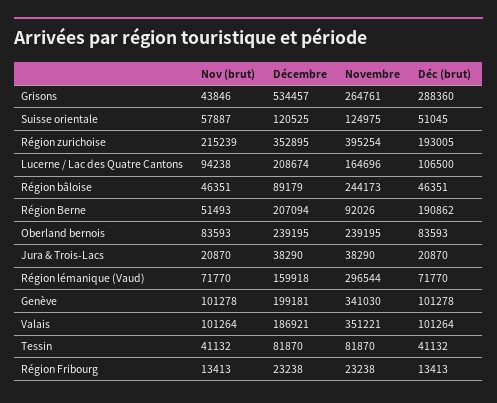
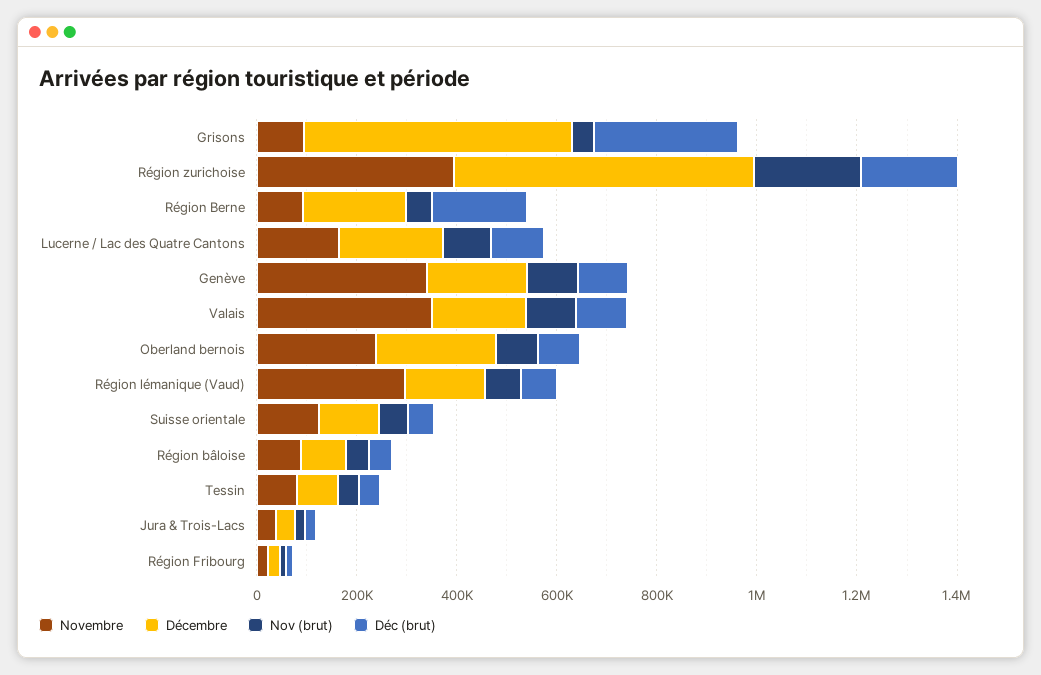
Novembre, Grisons: 264761 -> 100000
Décembre, Région zurichoise: 352895 -> 600000
Novembre, Région bâloise: 244173 -> 100000

